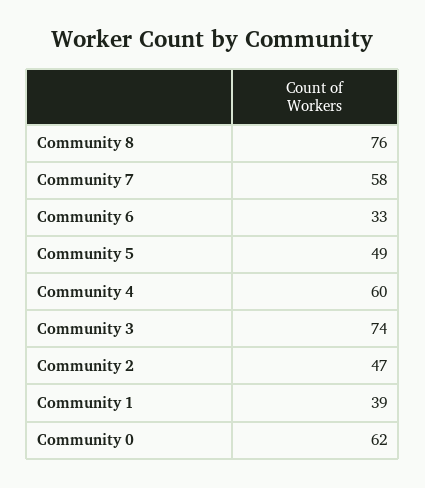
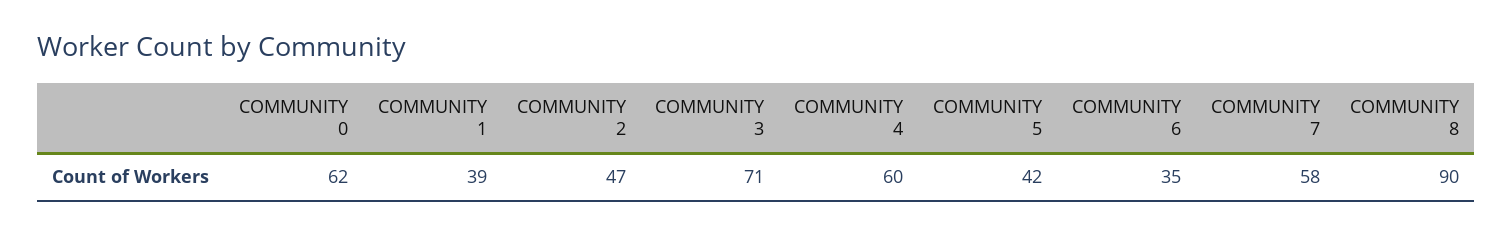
Community 8: 76 -> 90
Community 6: 33 -> 35
Community 5: 49 -> 42
Community 3: 74 -> 71

